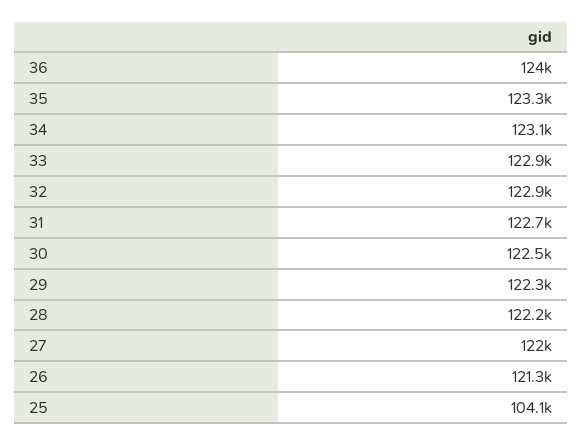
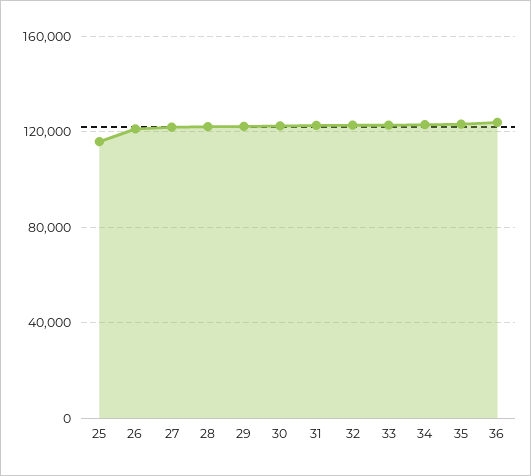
25: 104100 -> 115000

